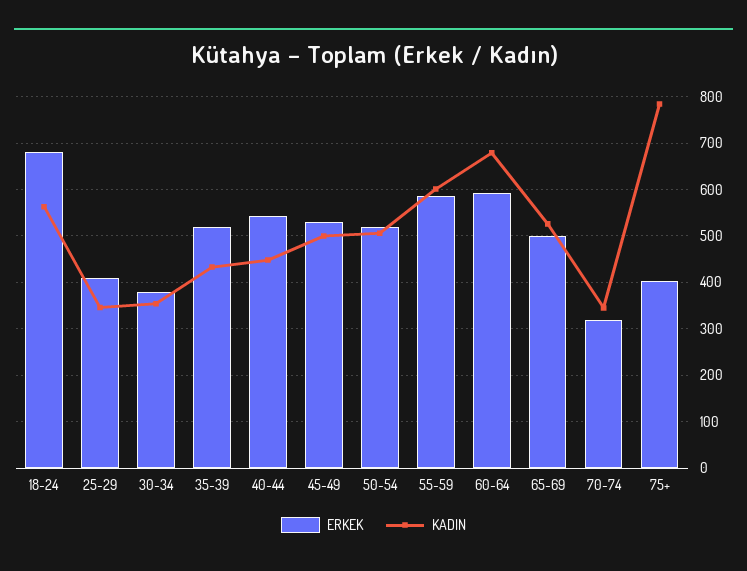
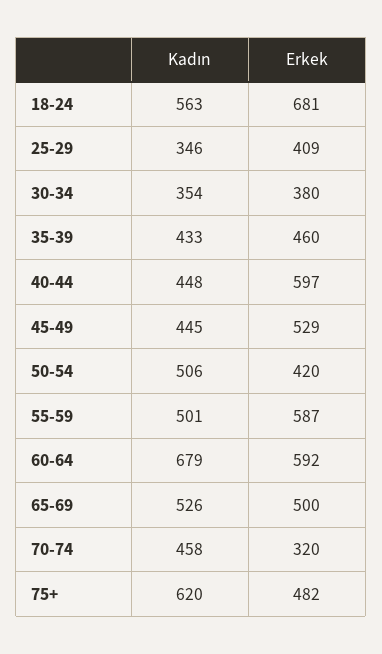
ERKEK, 35-39: 520 -> 460
ERKEK, 40-44: 540 -> 597
KADIN, 45-49: 500 -> 445
ERKEK, 50-54: 520 -> 420
KADIN, 55-59: 600 -> 501
KADIN, 70-74: 340 -> 458
ERKEK, 75+: 400 -> 482
KADIN, 75+: 780 -> 620

